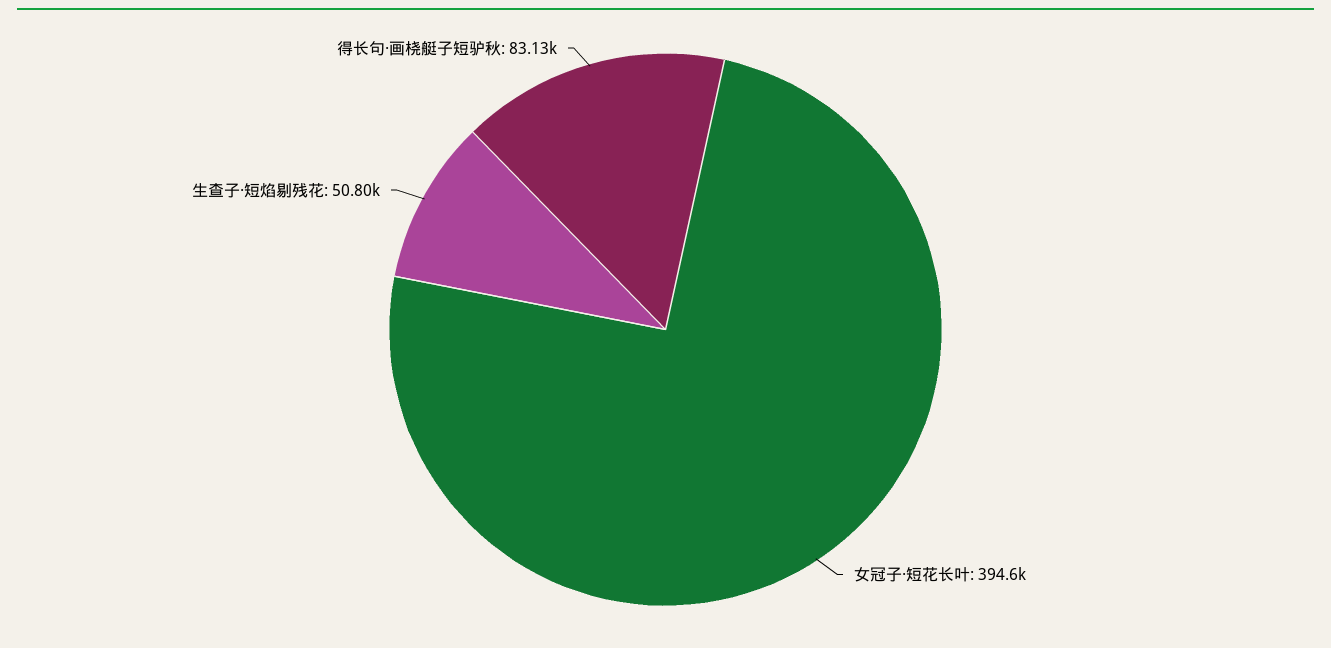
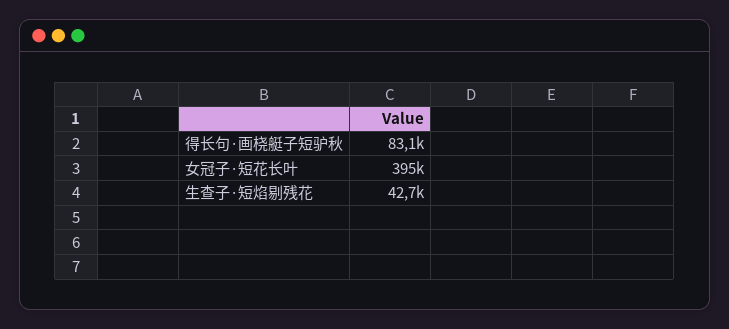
生查子·短焰剔残花: 50800 -> 42700

